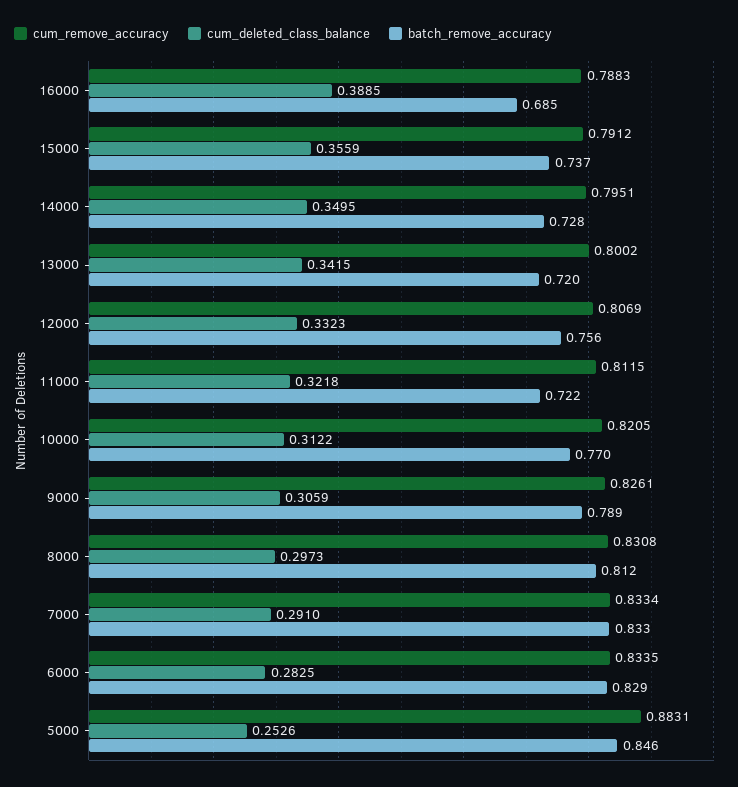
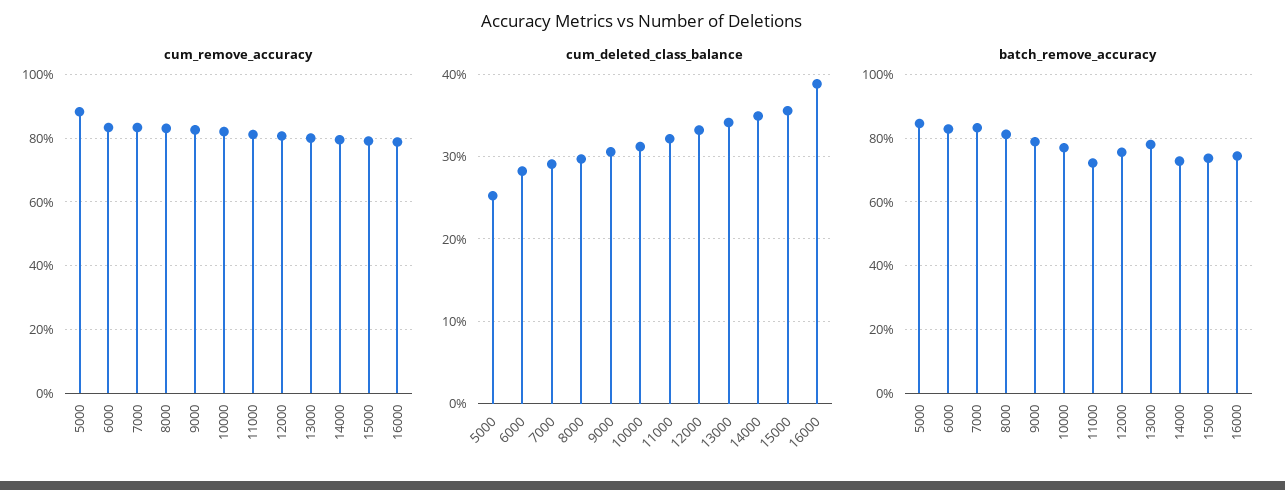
batch_remove_accuracy, 16000: 0.685 -> 0.74
batch_remove_accuracy, 13000: 0.72 -> 0.78

